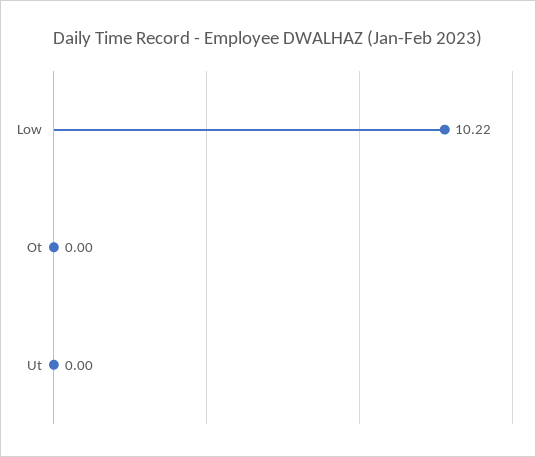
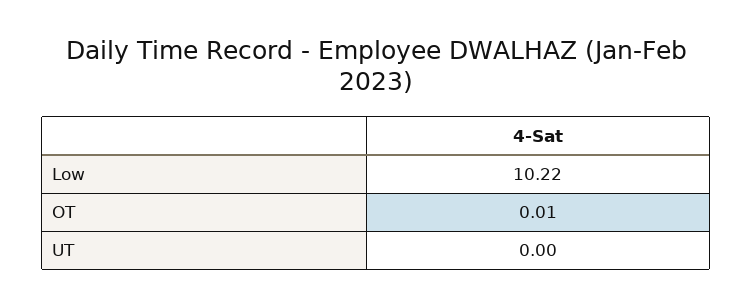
Ot: 0 -> 0.01

